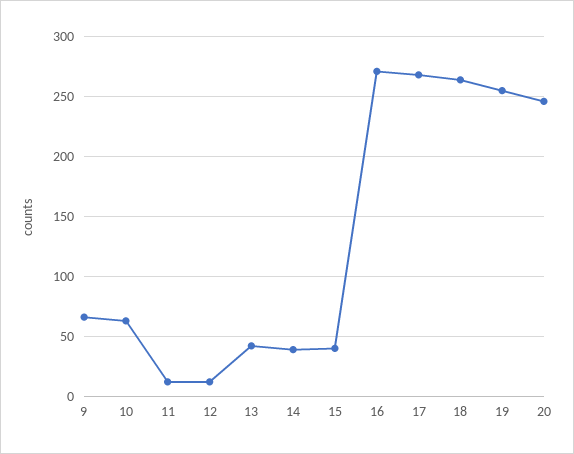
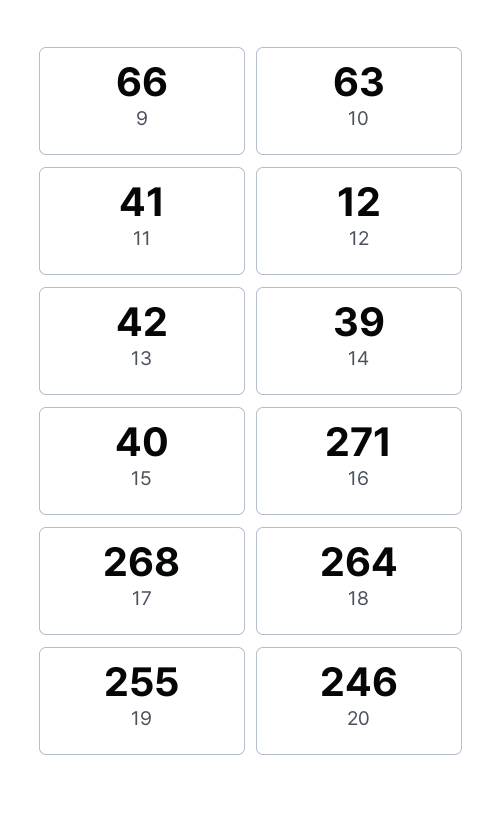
11: 10 -> 41

